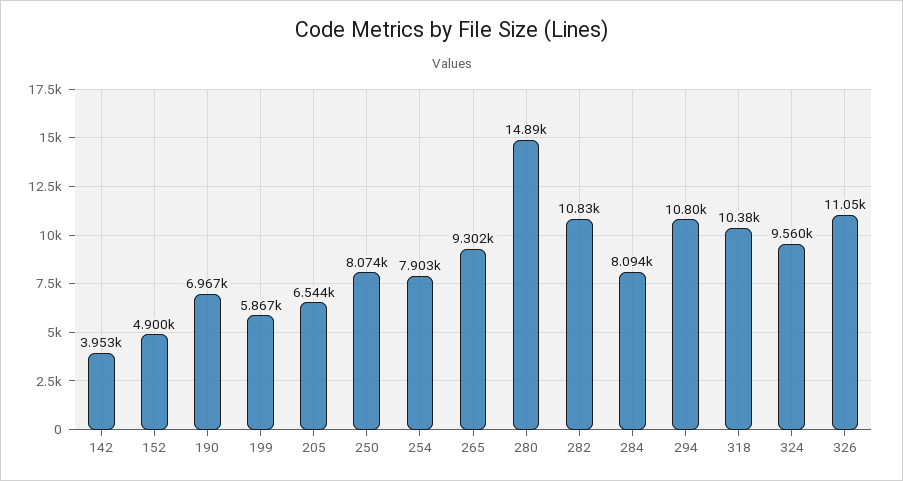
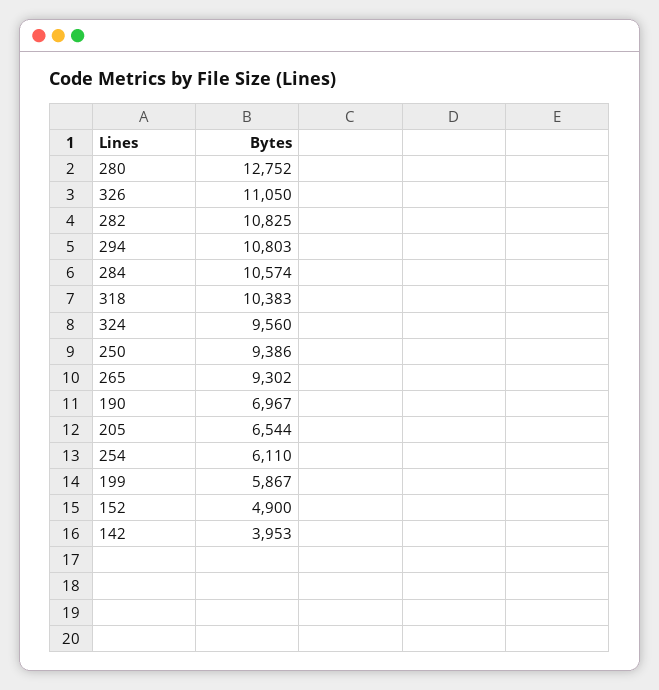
250: 8074 -> 9386
254: 7903 -> 6110
280: 14890 -> 12752
284: 8094 -> 10574

